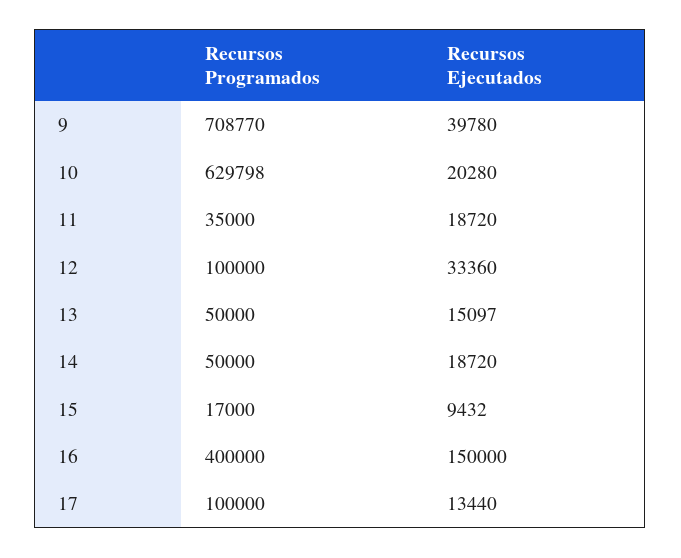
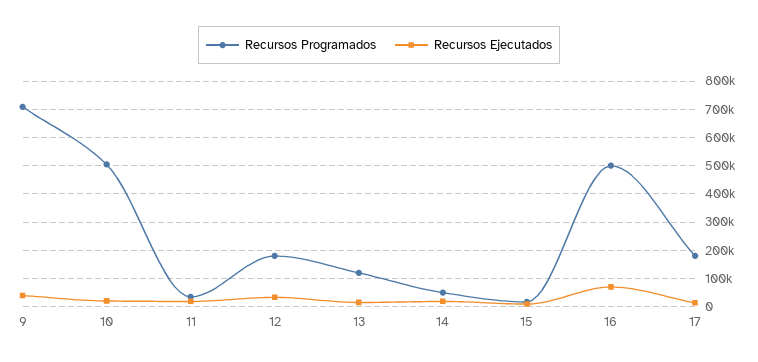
Recursos Programados, 10: 629798 -> 500000
Recursos Programados, 12: 100000 -> 175000
Recursos Programados, 13: 50000 -> 125000
Recursos Programados, 16: 400000 -> 500000
Recursos Ejecutados, 16: 150000 -> 75000
Recursos Programados, 17: 100000 -> 175000

